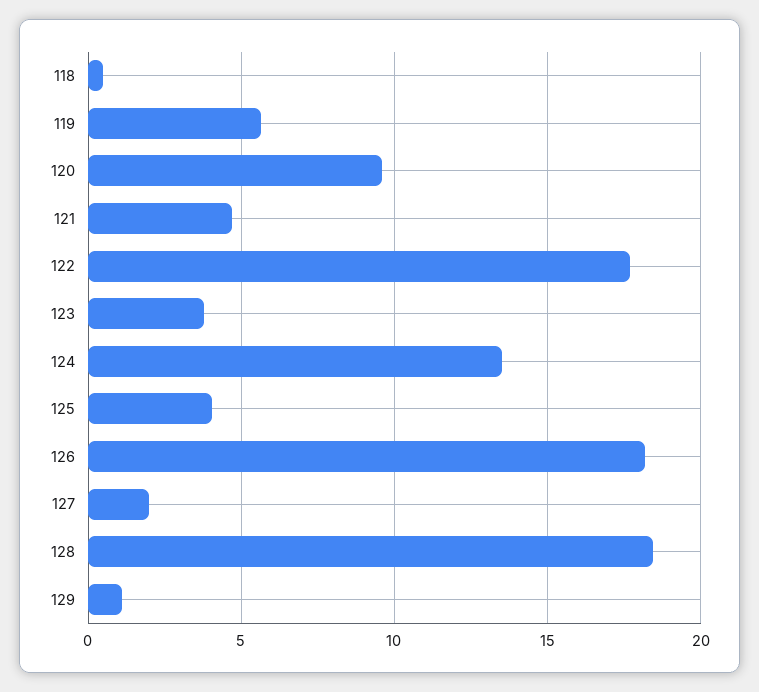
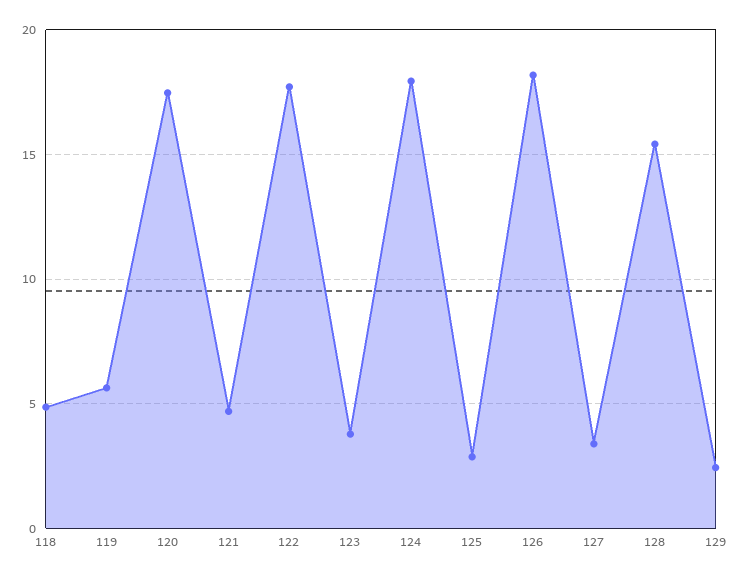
118: 0.5 -> 5
120: 9.5 -> 17.5
124: 13.5 -> 18
125: 4 -> 3
127: 2 -> 3.5
128: 18.5 -> 15.5
129: 1 -> 2.5

